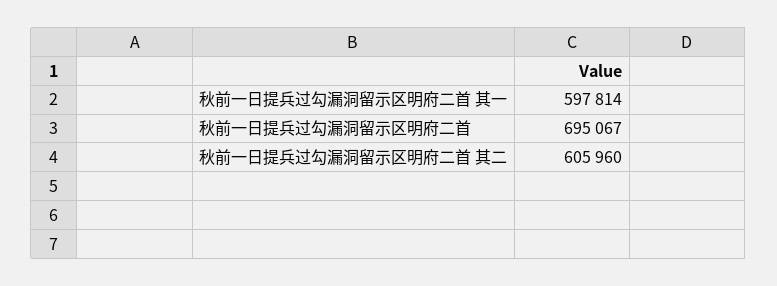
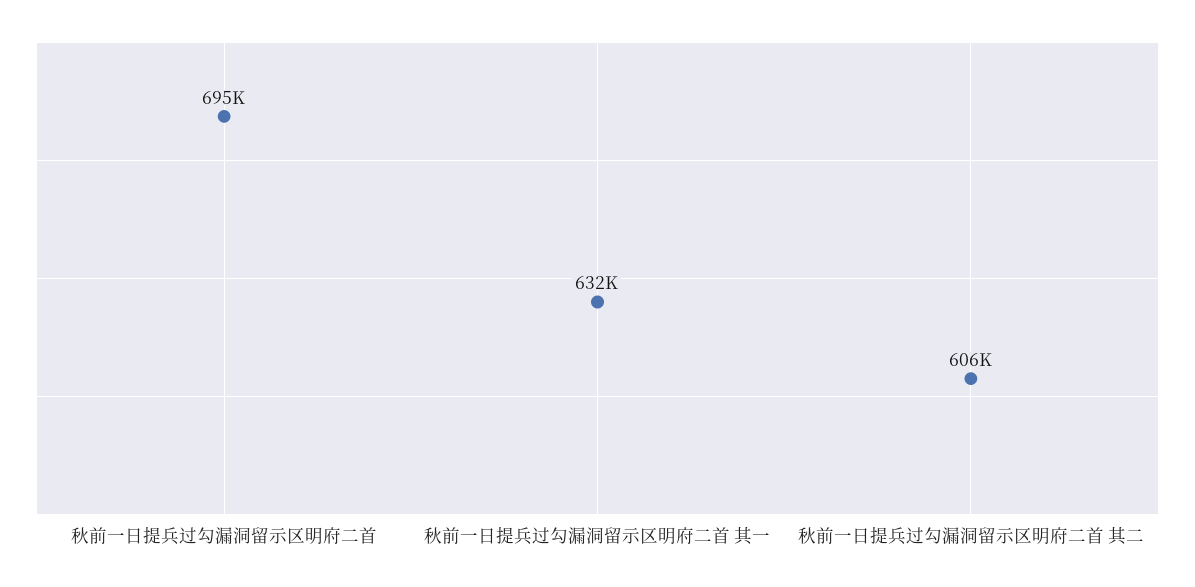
秋前一日提兵过勾漏洞留示区明府二首 其一: 597814 -> 632000

